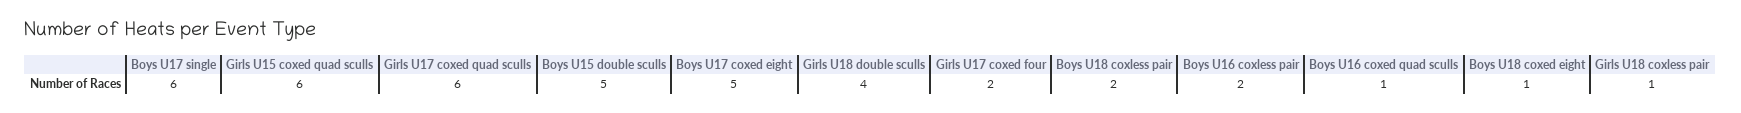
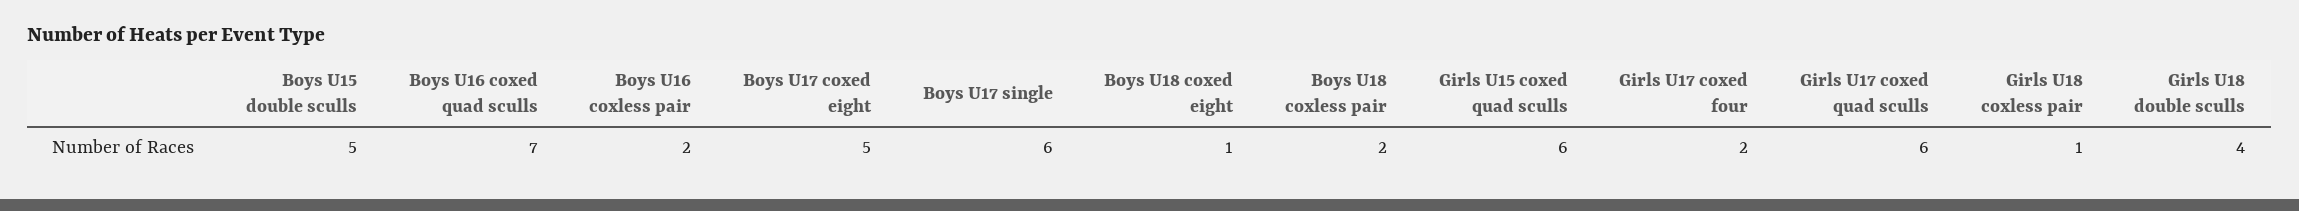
Boys U16 coxed quad sculls: 1 -> 7

